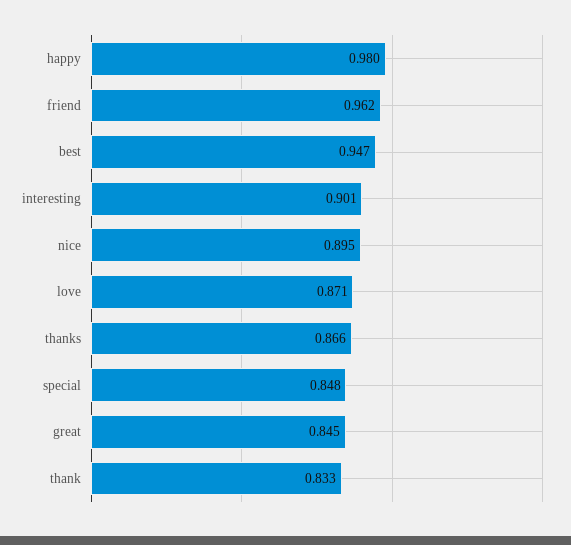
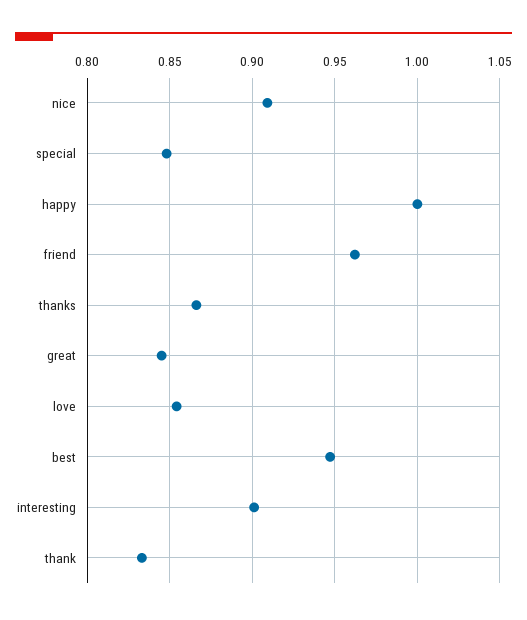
happy: 0.98 -> 1
nice: 0.895 -> 0.91
love: 0.871 -> 0.855

